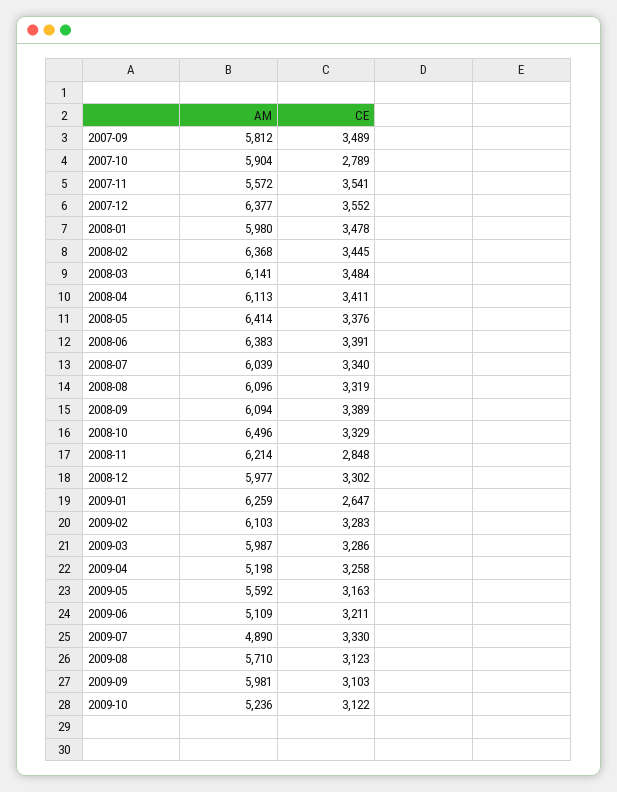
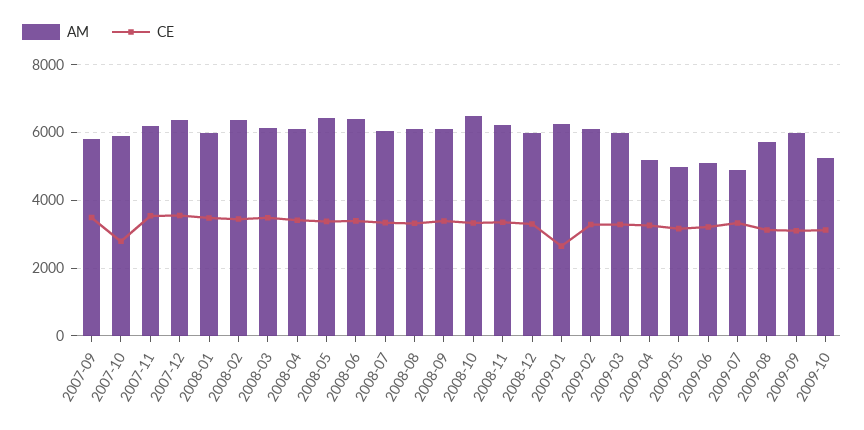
AM, 2007-11: 5572 -> 6200
CE, 2008-11: 2848 -> 3400
AM, 2009-05: 5592 -> 5000

